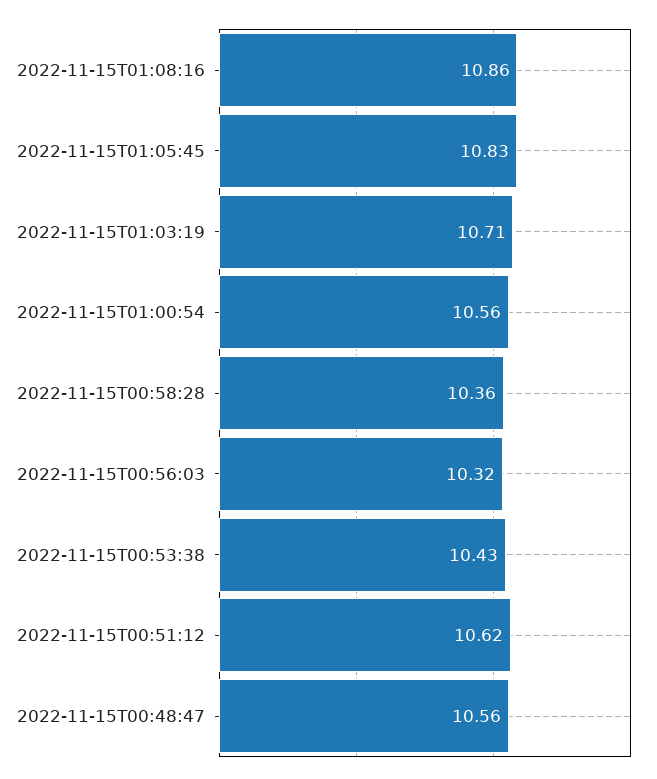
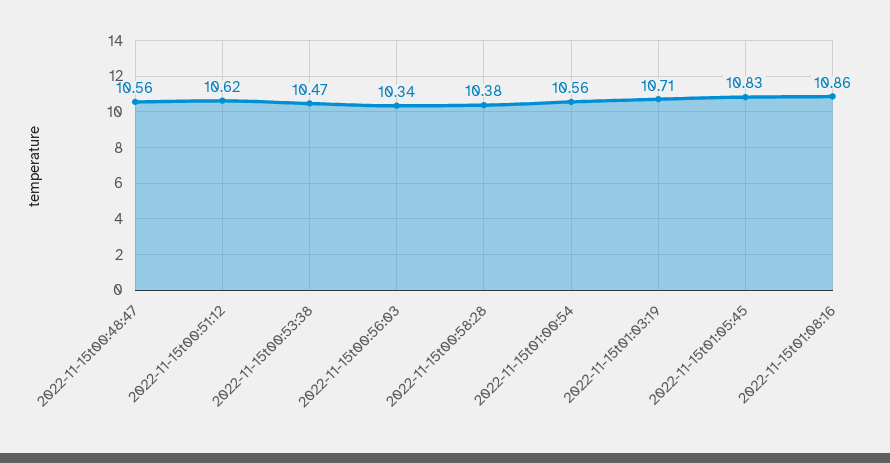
2022-11-15T00:58:28: 10.36 -> 10.38
2022-11-15T00:56:03: 10.32 -> 10.34
2022-11-15T00:53:38: 10.43 -> 10.47

